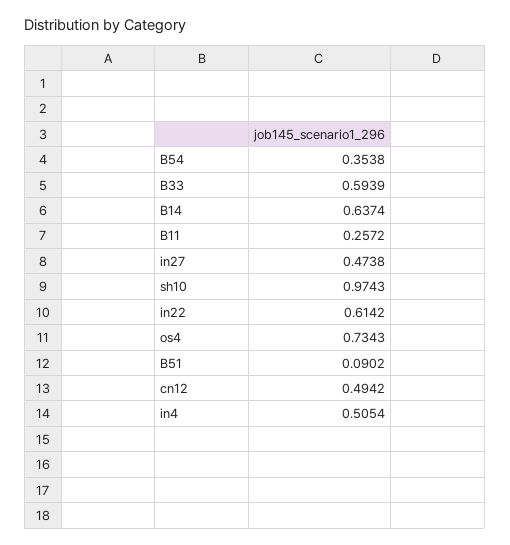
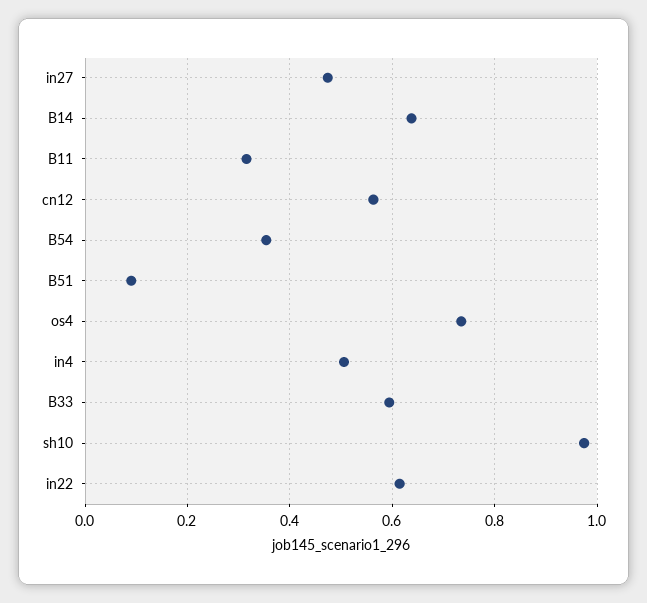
B11: 0.2572 -> 0.32
cn12: 0.4942 -> 0.56

